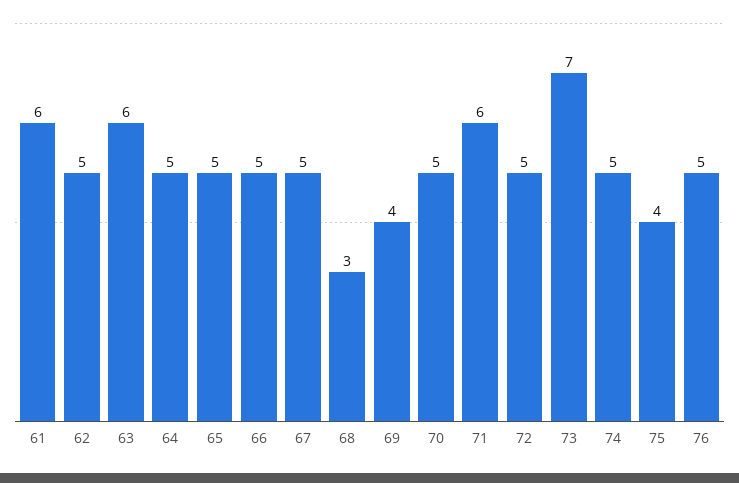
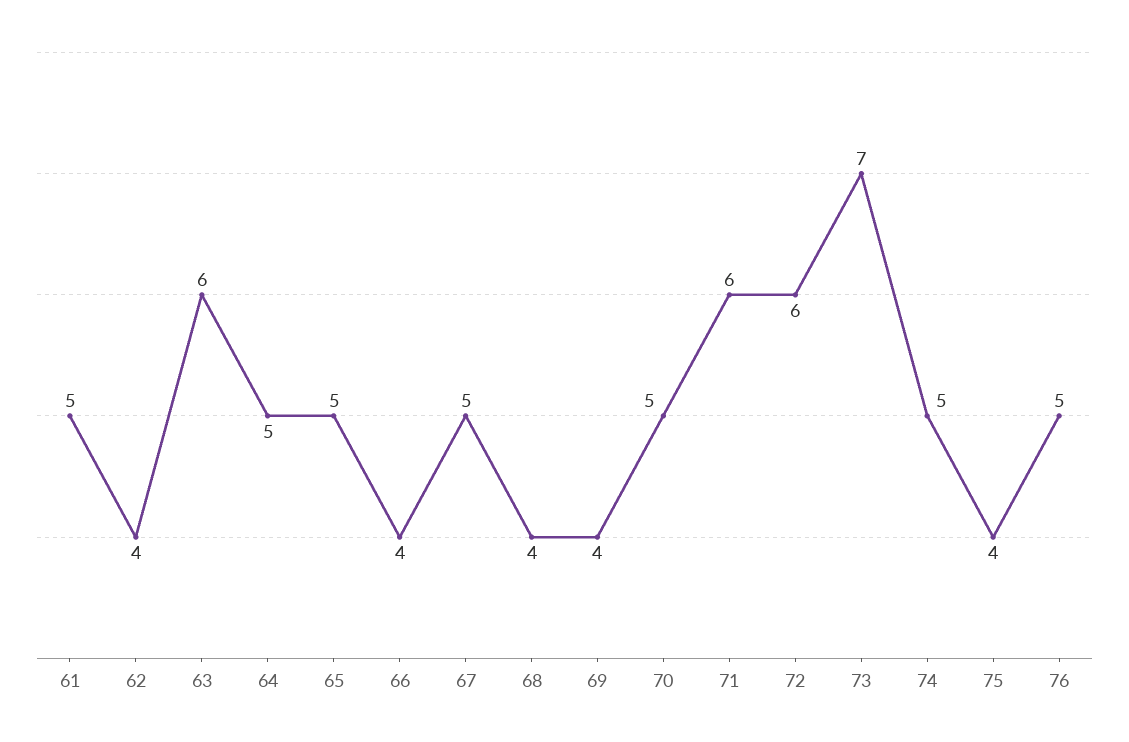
61: 6 -> 5
62: 5 -> 4
66: 5 -> 4
68: 3 -> 4
72: 5 -> 6

